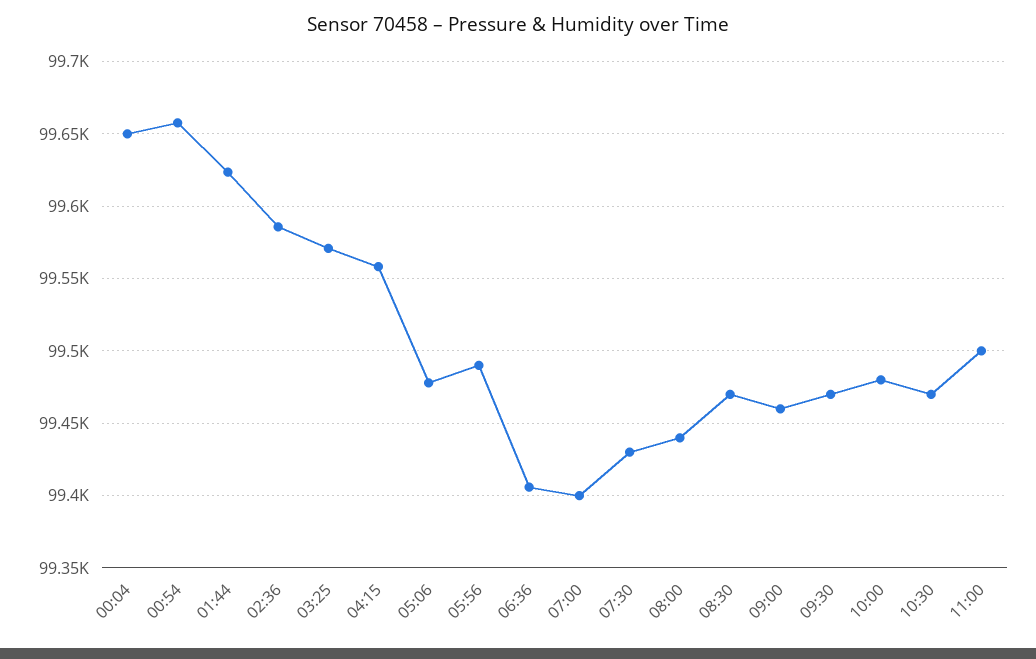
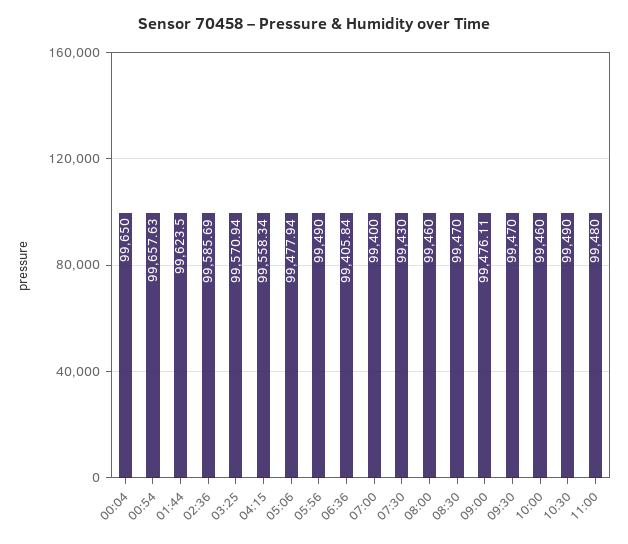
08:00: 99440 -> 99460
09:00: 99460 -> 99476.11
10:00: 99480 -> 99460
10:30: 99470 -> 99490
11:00: 99500 -> 99480

